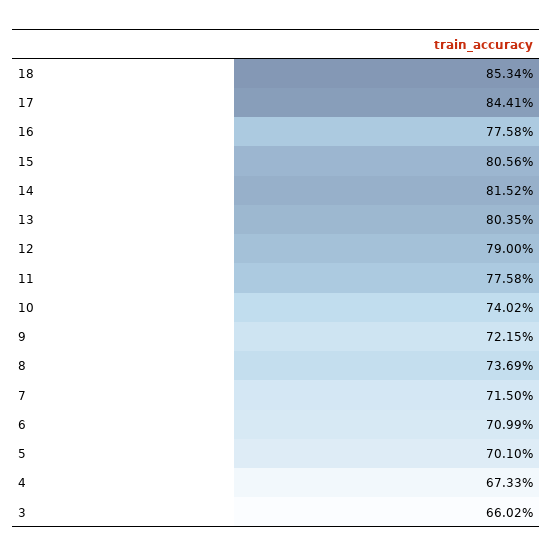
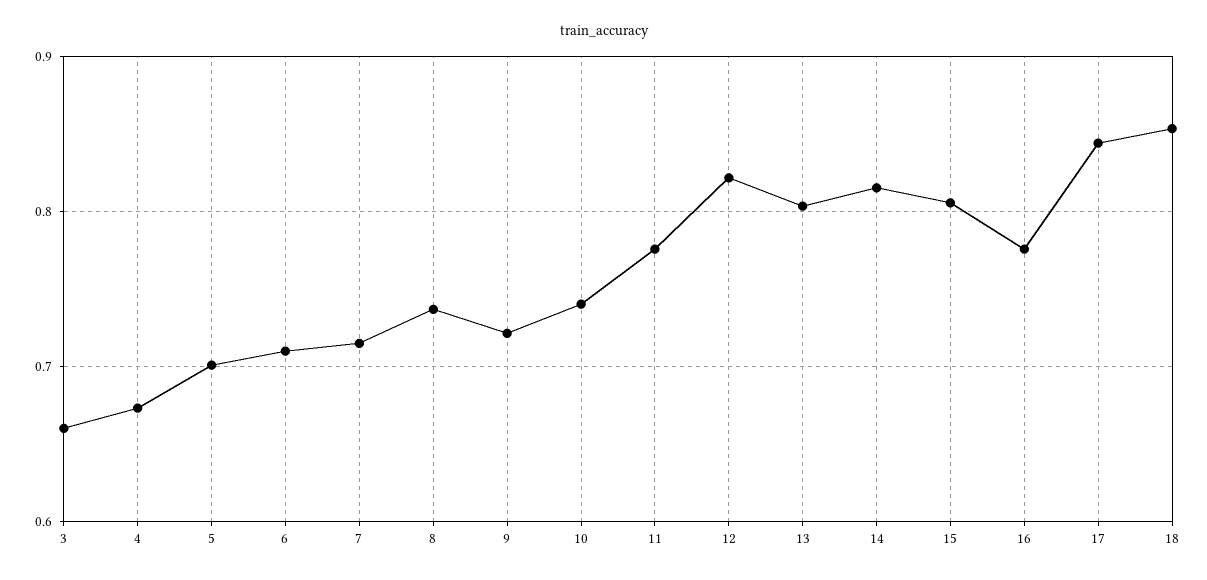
12: 0.79 -> 0.82

